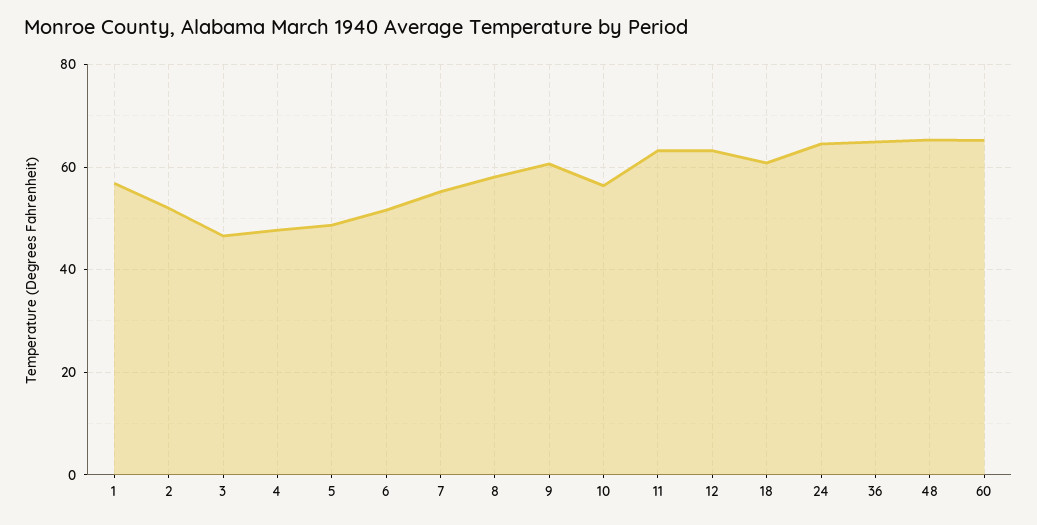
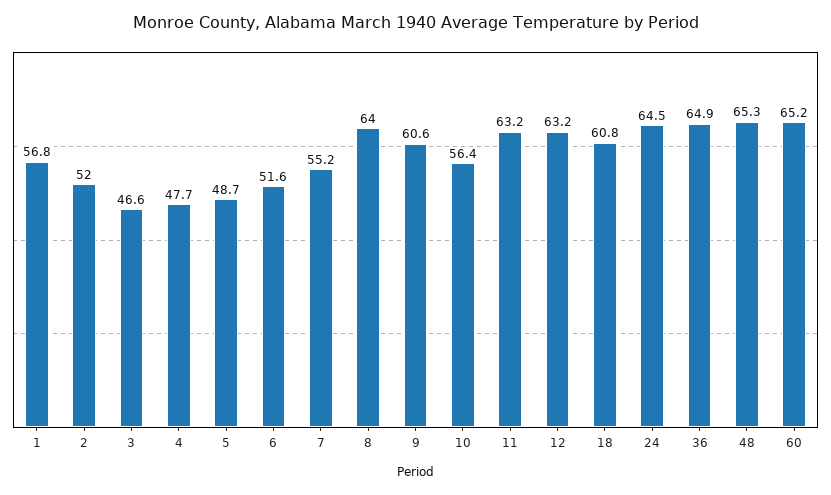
8: 58 -> 64

